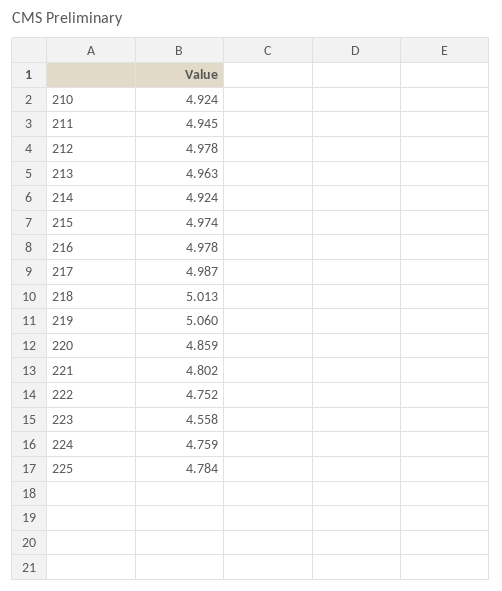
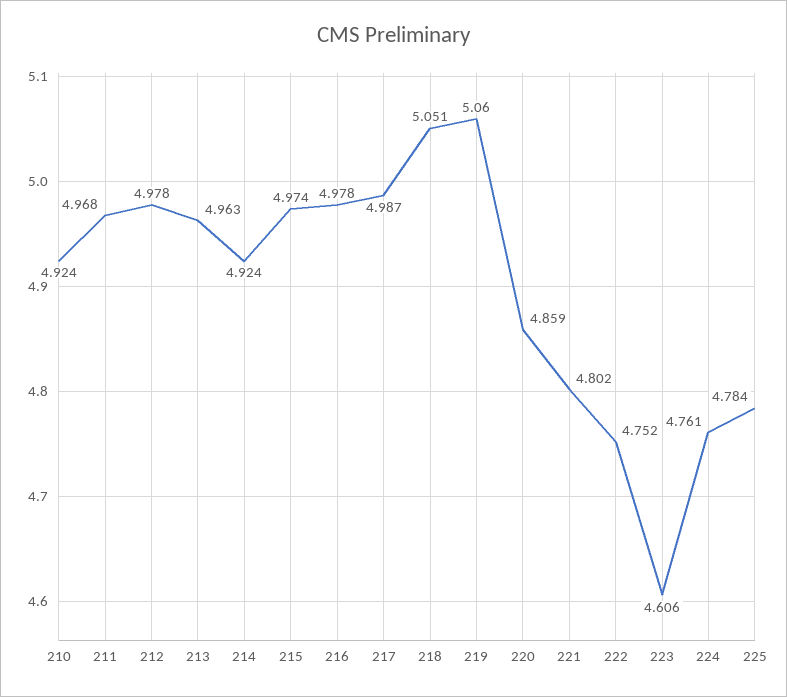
211: 4.945 -> 4.968
218: 5.013 -> 5.051
223: 4.558 -> 4.606
224: 4.759 -> 4.761

